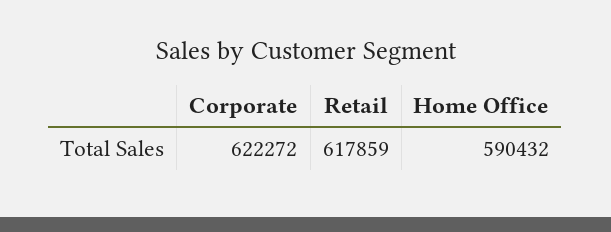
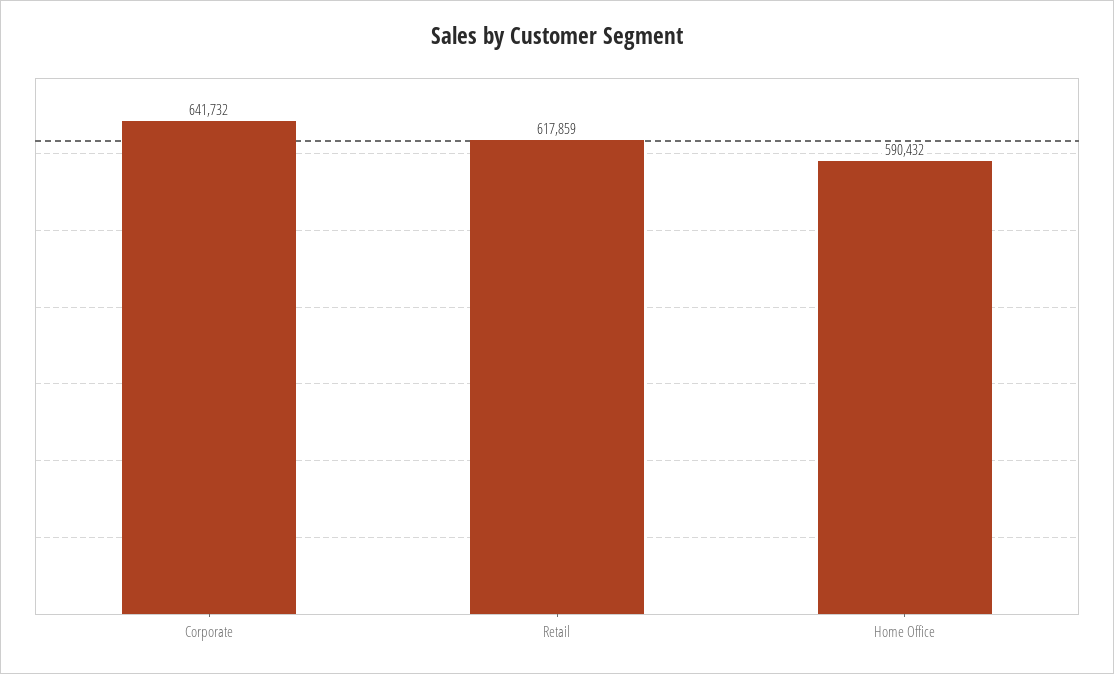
Corporate: 622272 -> 641732

